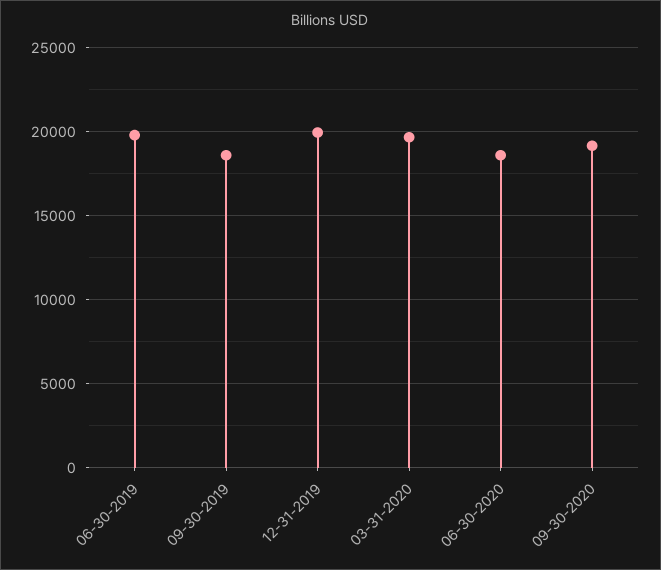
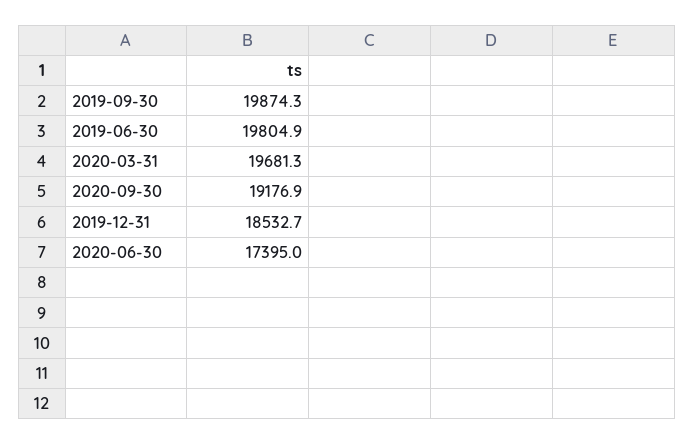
09-30-2019: 18500 -> 19874.3
12-31-2019: 20000 -> 18532.7
06-30-2020: 18500 -> 17395

